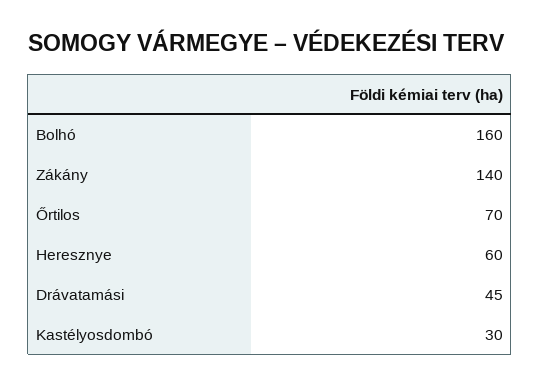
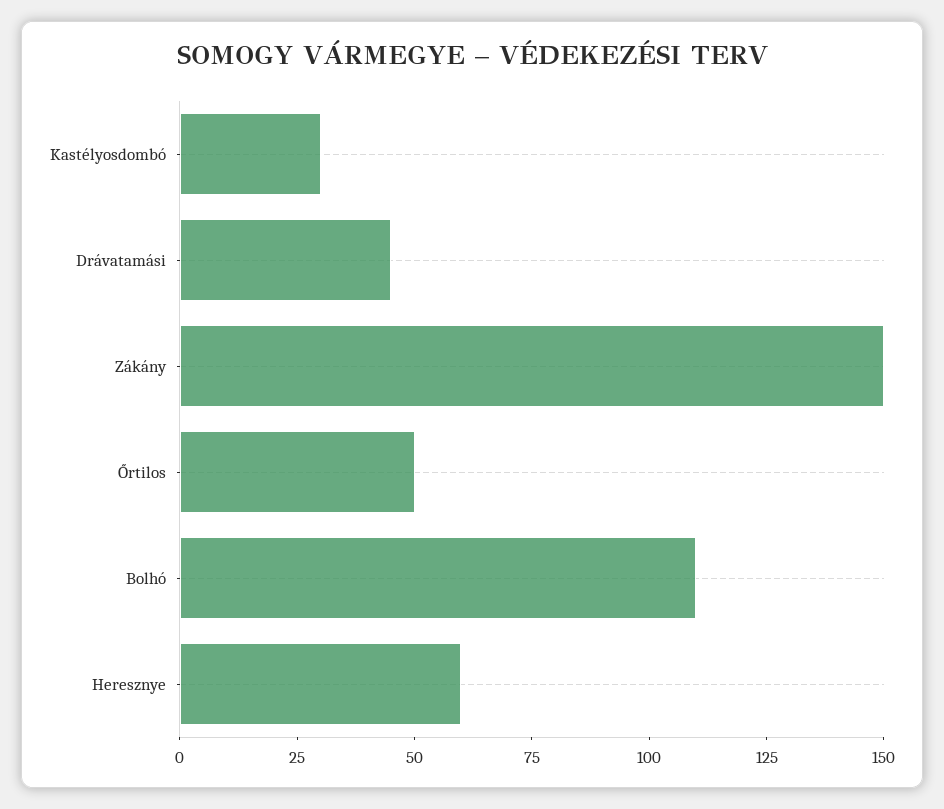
Bolhó: 160 -> 110
Zákány: 140 -> 150
Őrtilos: 70 -> 50

